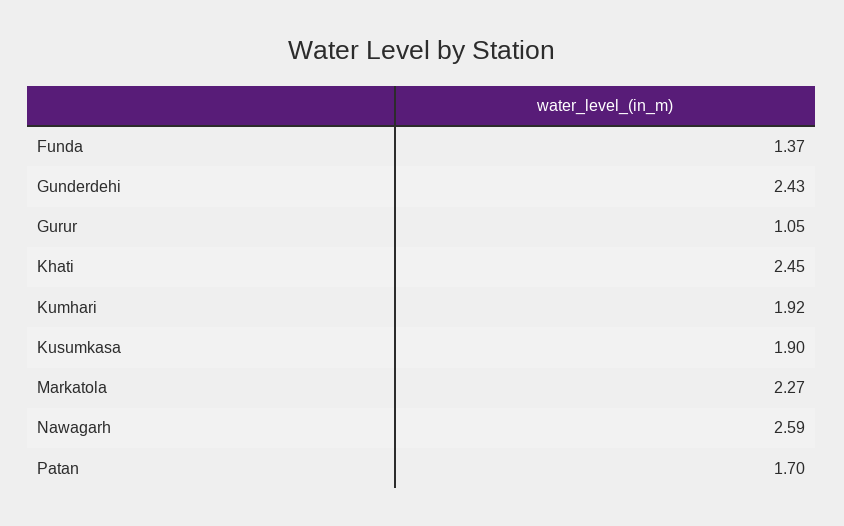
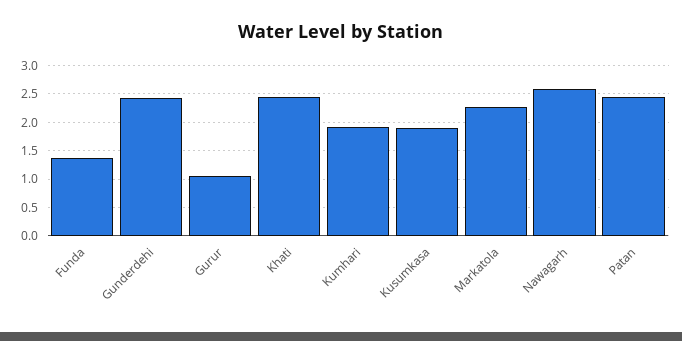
Patan: 1.7 -> 2.5

